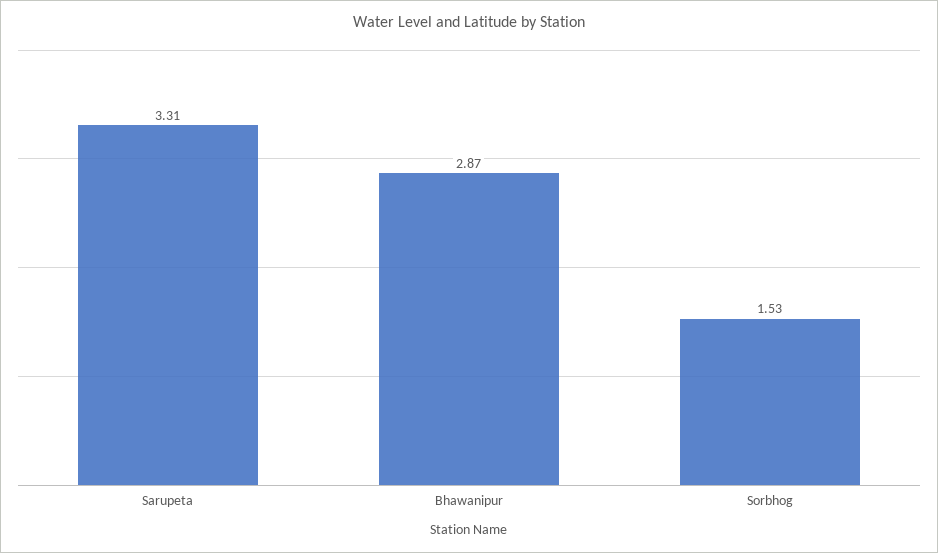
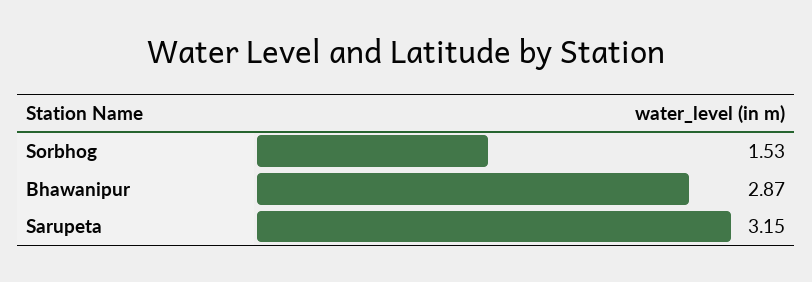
Sarupeta: 3.31 -> 3.15

